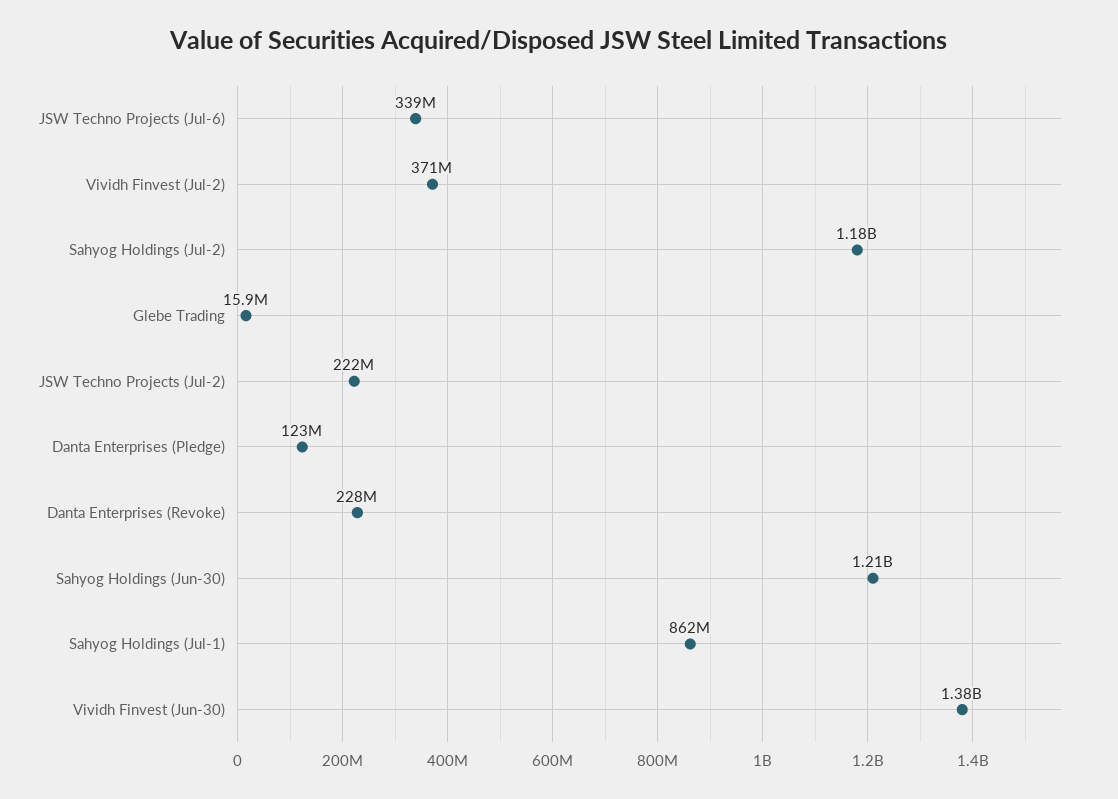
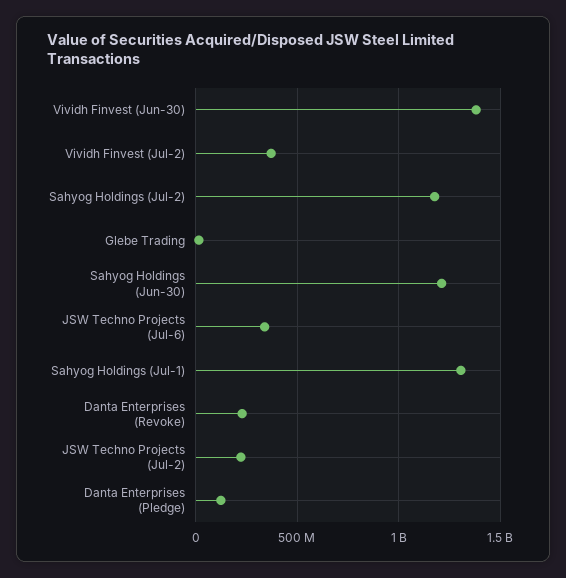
Sahyog Holdings (Jul-1): 862000000 -> 1300000000

